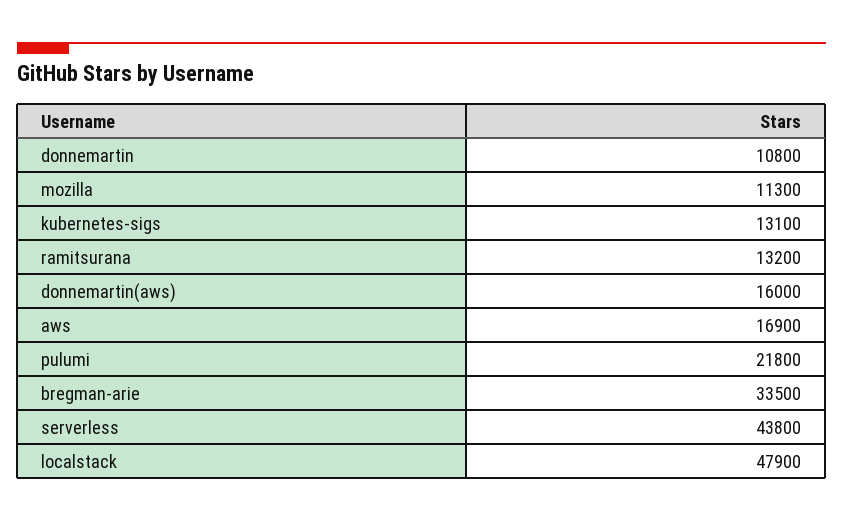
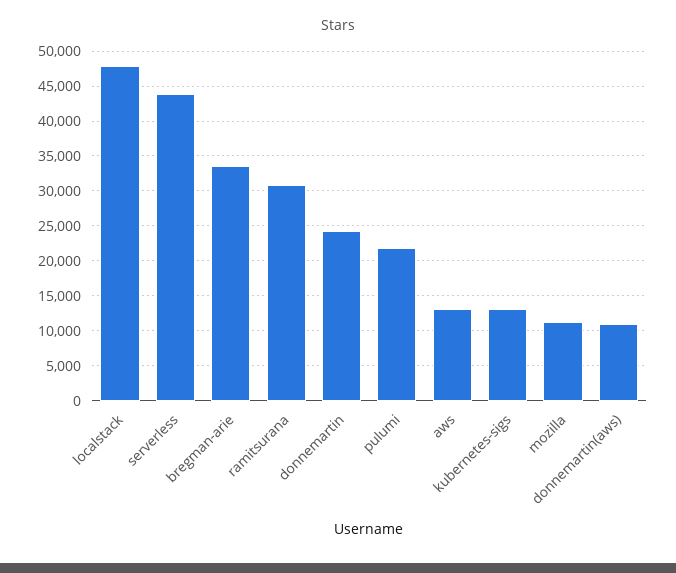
donnemartin: 10800 -> 24000
ramitsurana: 13200 -> 31000
donnemartin(aws): 16000 -> 11000
aws: 16900 -> 13000

